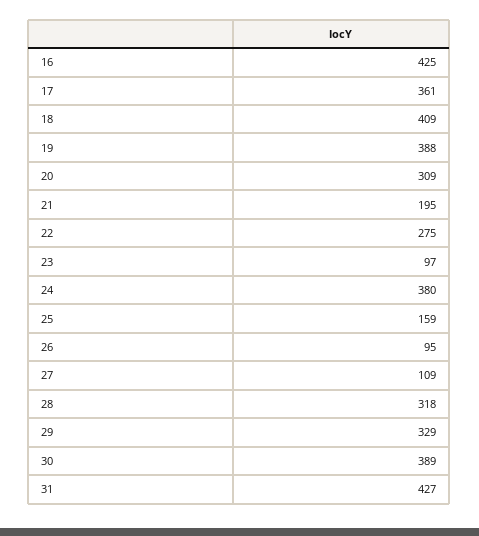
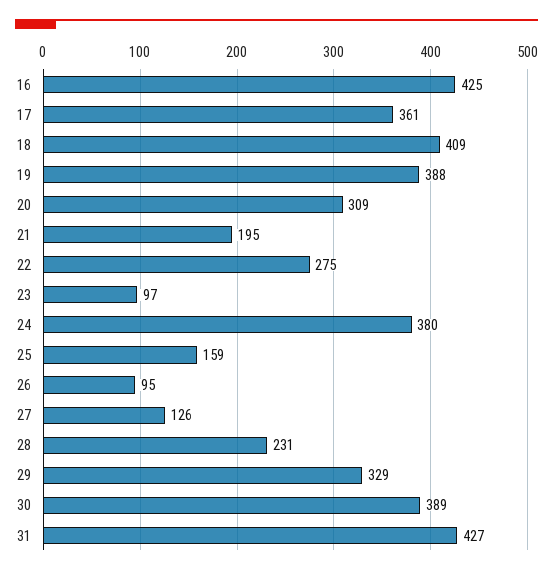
27: 109 -> 126
28: 318 -> 231

